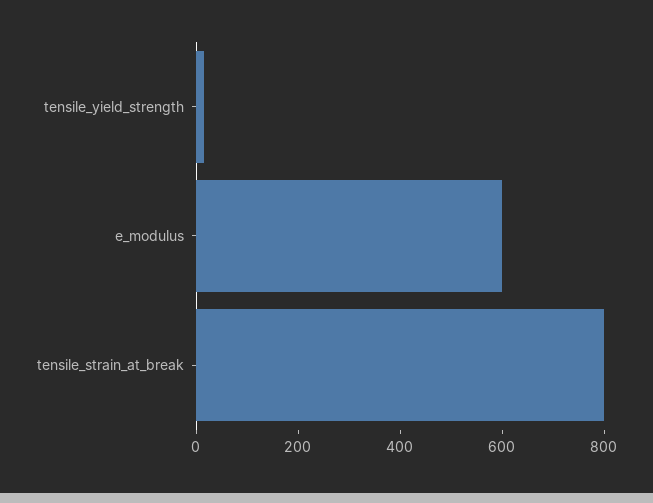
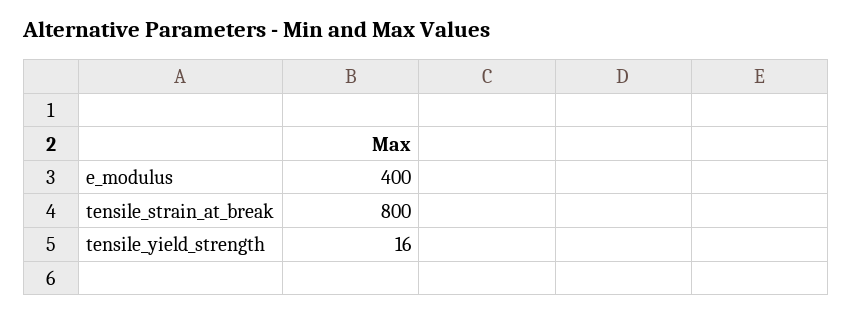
e_modulus: 600 -> 400

